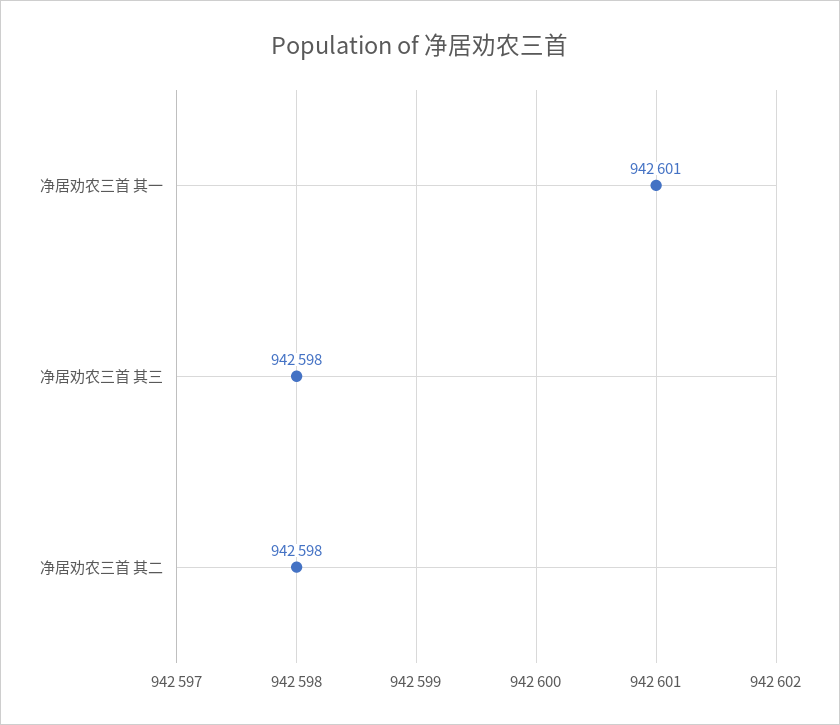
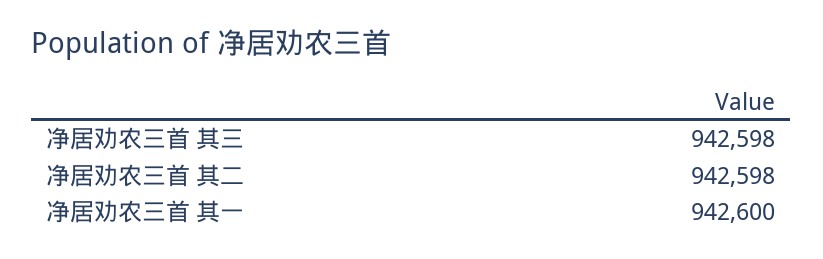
净居劝农三首 其一: 942601 -> 942600

